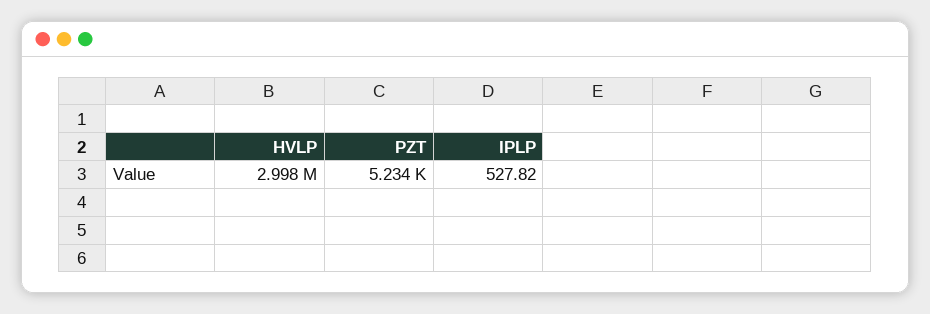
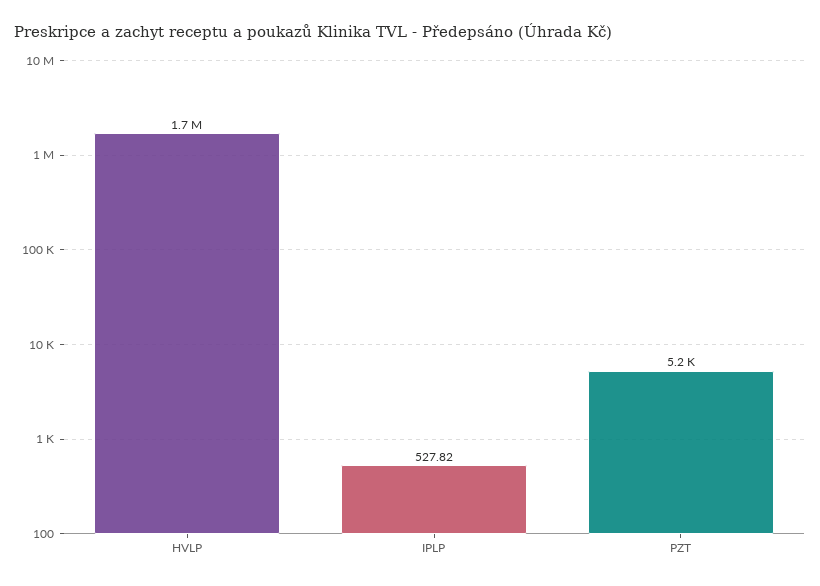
HVLP: 2998000 -> 1700000

